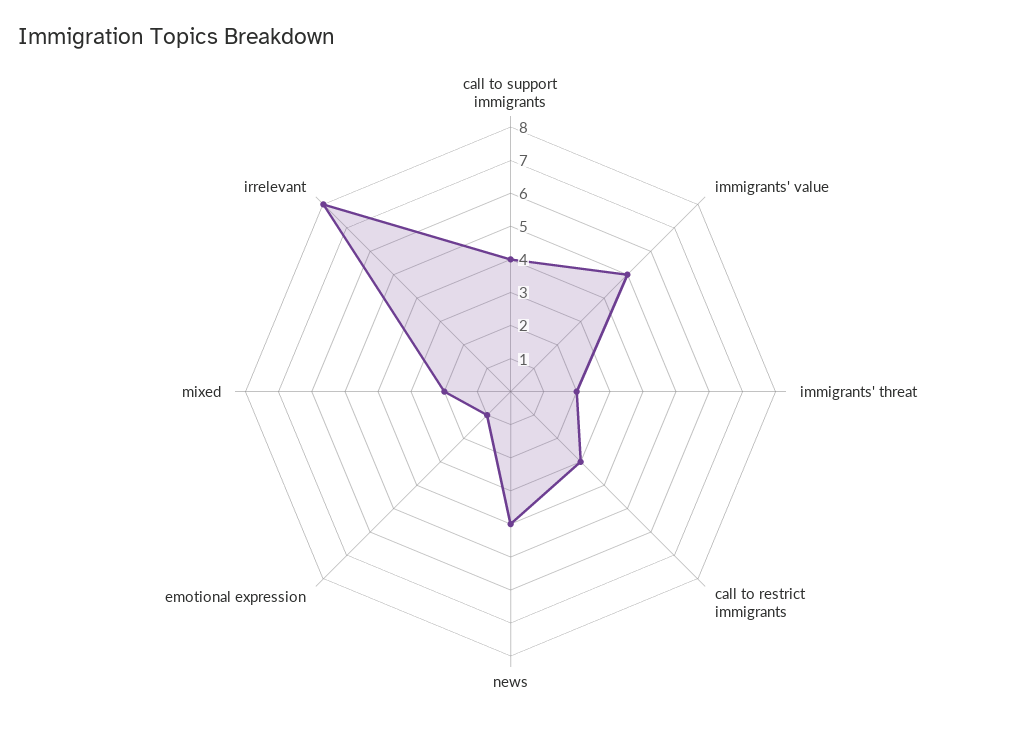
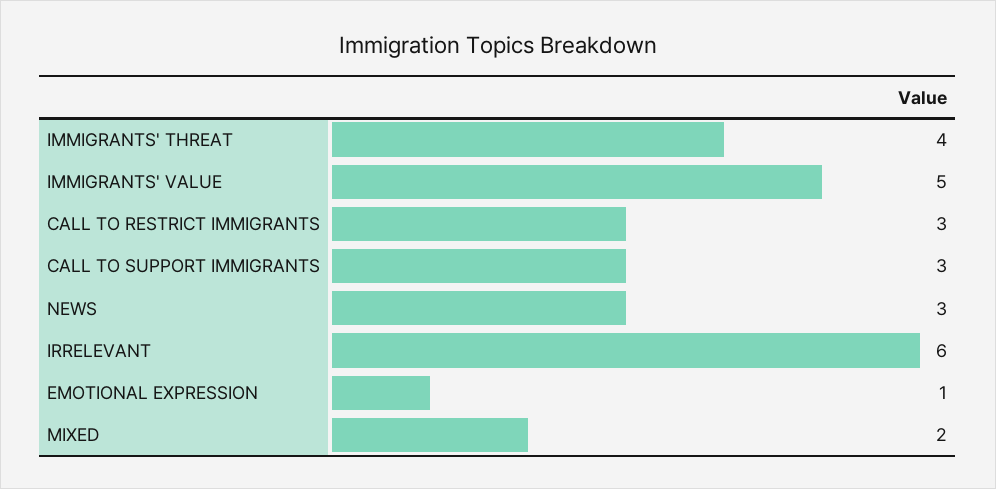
call to support immigrants: 4 -> 3
immigrants' threat: 2 -> 4
news: 4 -> 3
irrelevant: 8 -> 6

